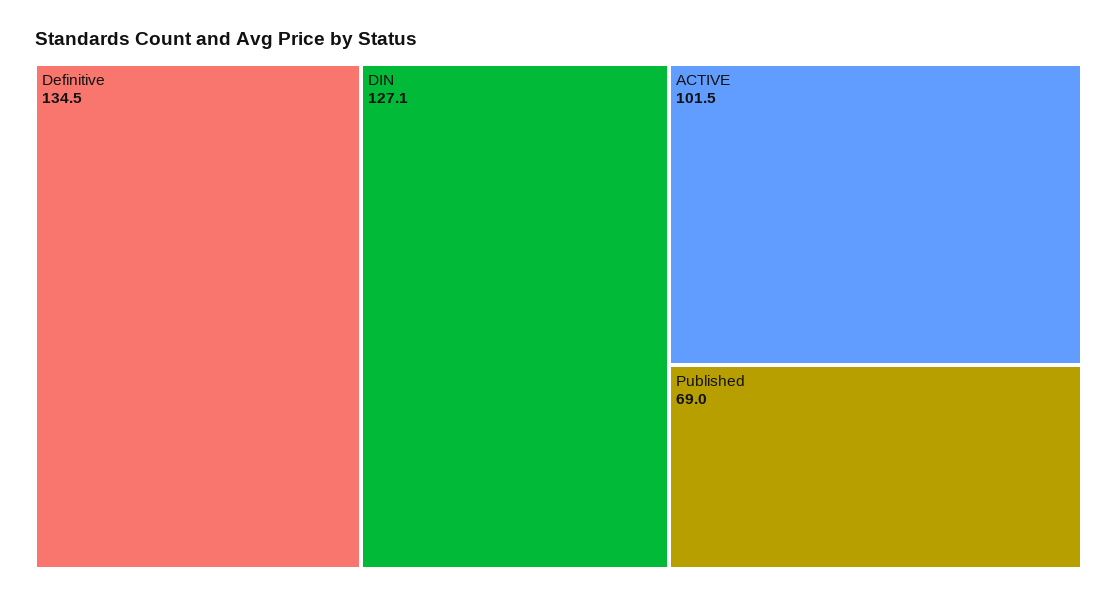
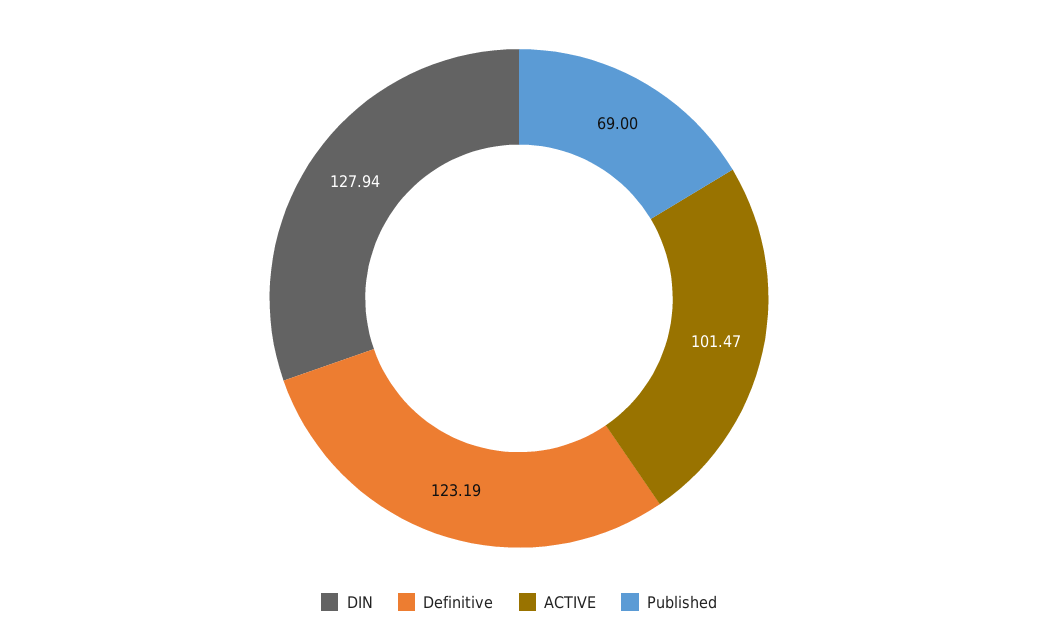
Definitive: 134.5 -> 123.19
DIN: 127.1 -> 127.94

